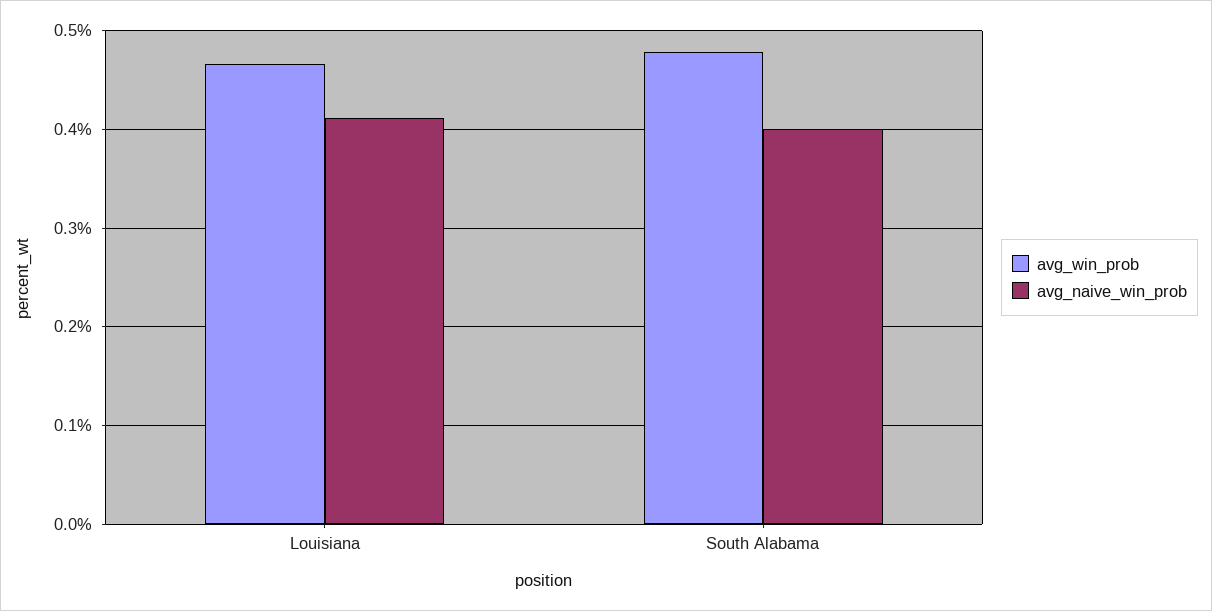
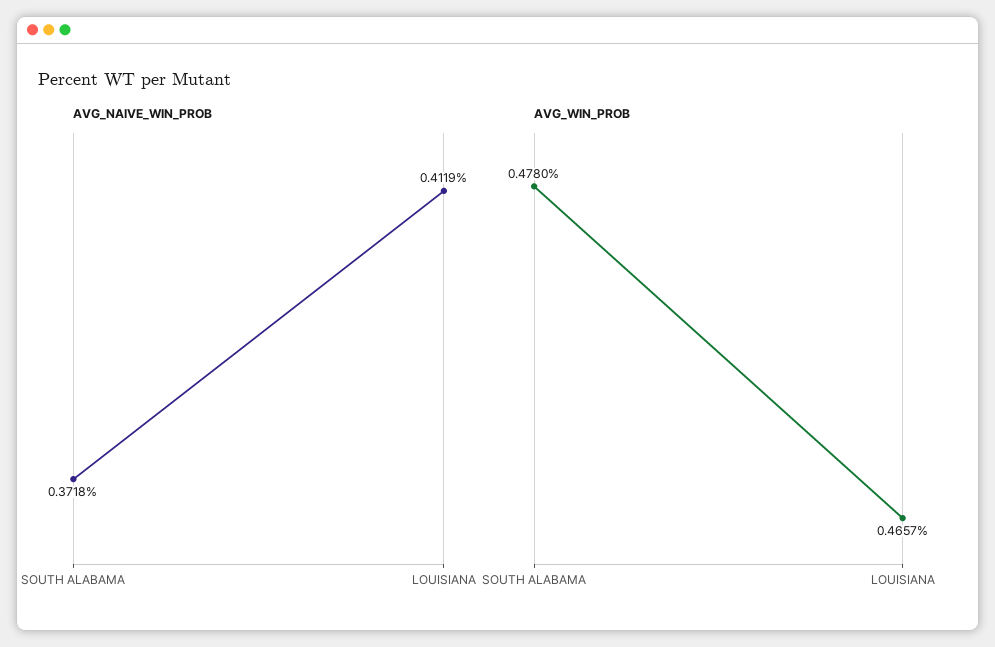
avg_naive_win_prob, South Alabama: 0.4 -> 0.3718

